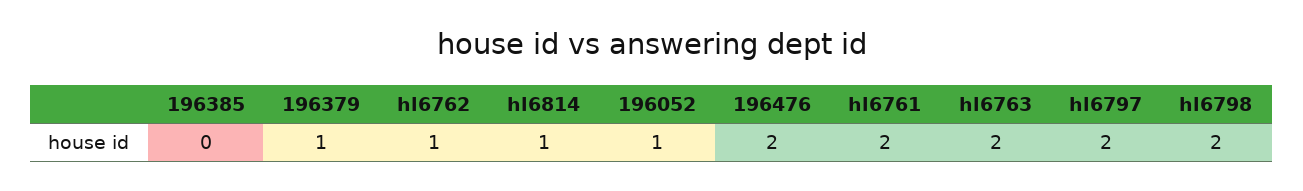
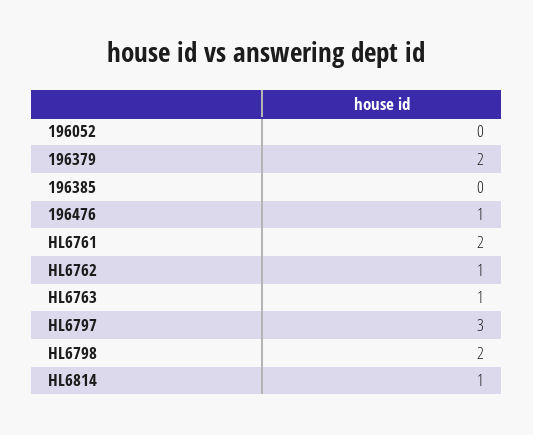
196379: 1 -> 2
196052: 1 -> 0
196476: 2 -> 1
hl6763: 2 -> 1
hl6797: 2 -> 3

